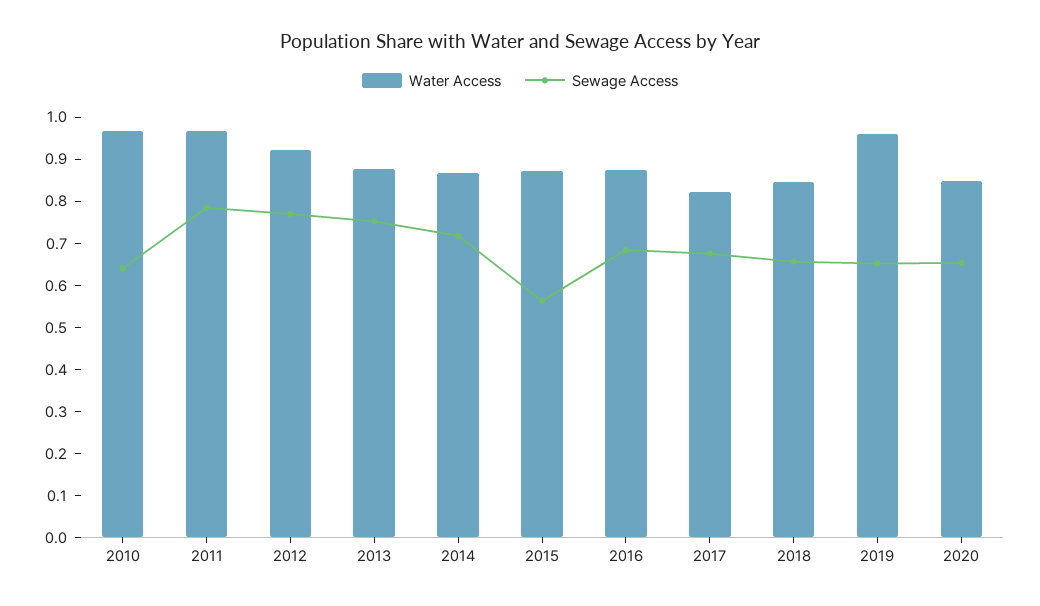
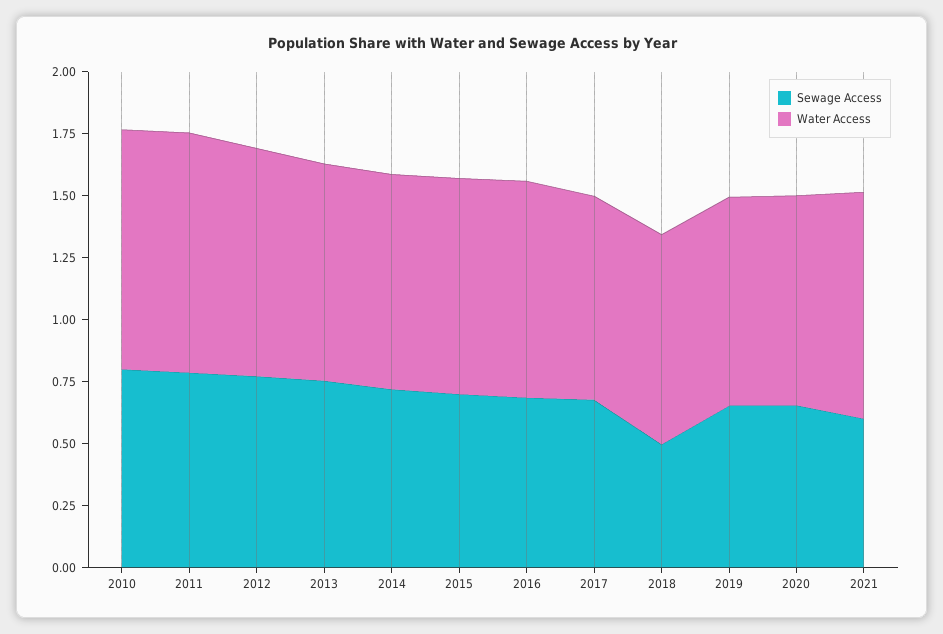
Sewage Access, 2010: 0.64 -> 0.8
Sewage Access, 2015: 0.56 -> 0.7
Sewage Access, 2018: 0.66 -> 0.5
Water Access, 2019: 0.96 -> 0.85
Sewage Access, 2021: none -> 0.6
Water Access, 2021: none -> 0.9

